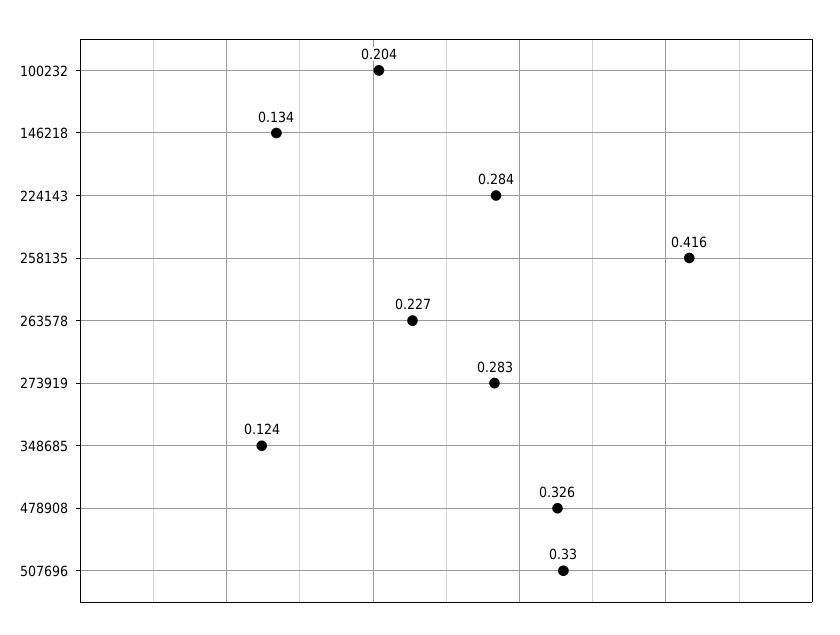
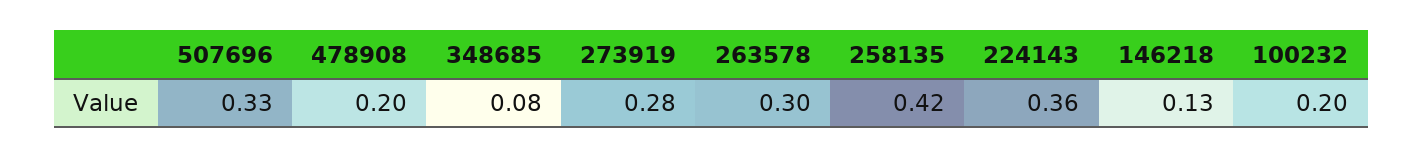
224143: 0.284 -> 0.36
263578: 0.227 -> 0.3
348685: 0.124 -> 0.08
478908: 0.326 -> 0.2

